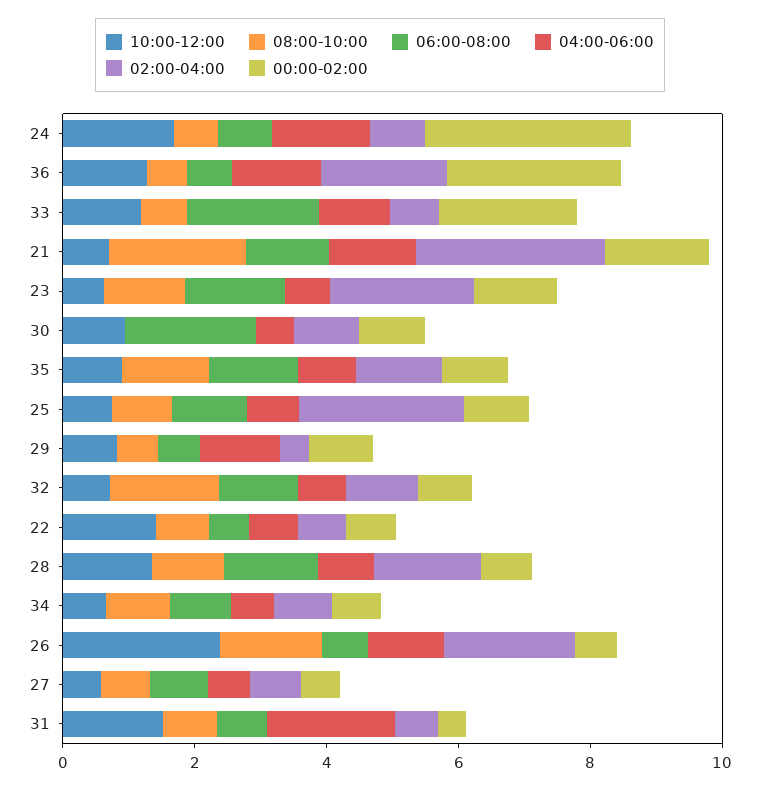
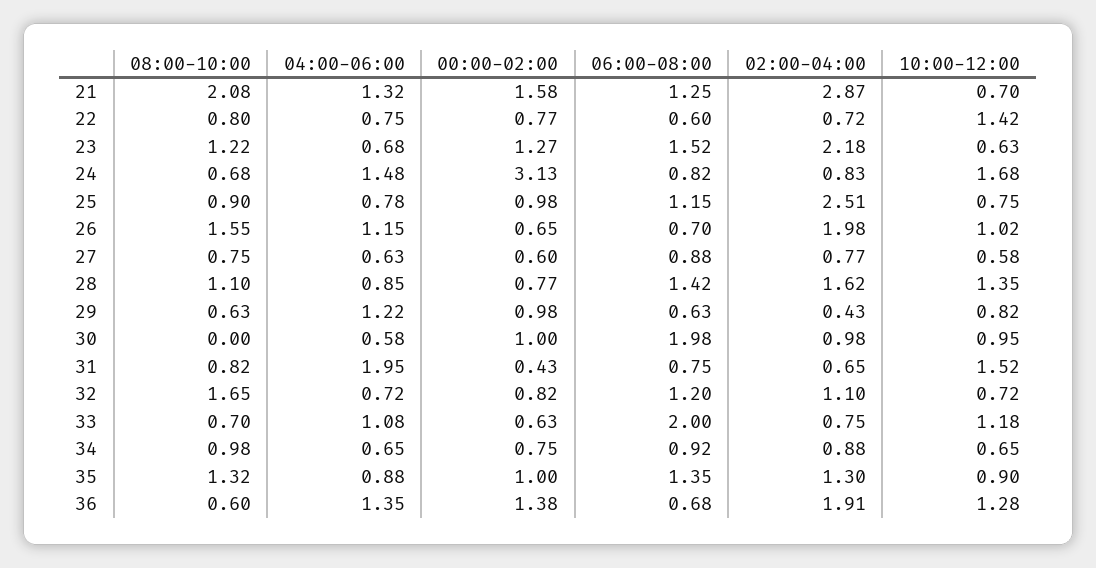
00:00-02:00, 36: 2.5 -> 1.38
00:00-02:00, 33: 2 -> 0.63
10:00-12:00, 26: 2.5 -> 1.02

